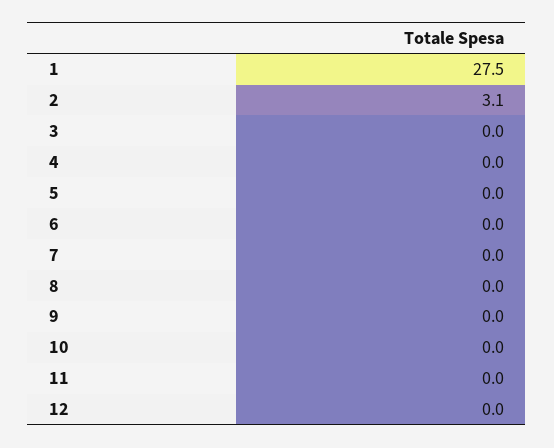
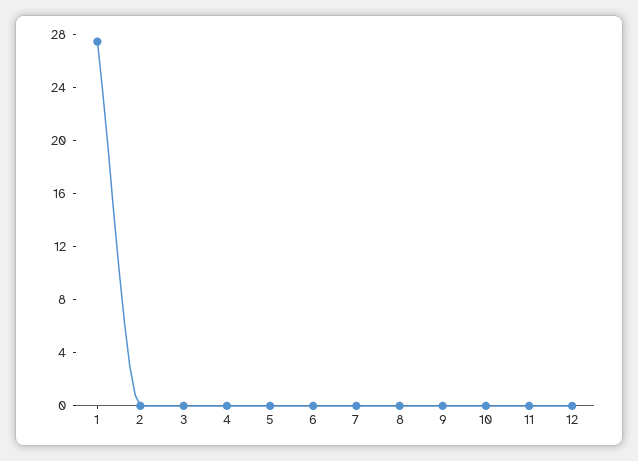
2: 3.1 -> 0

